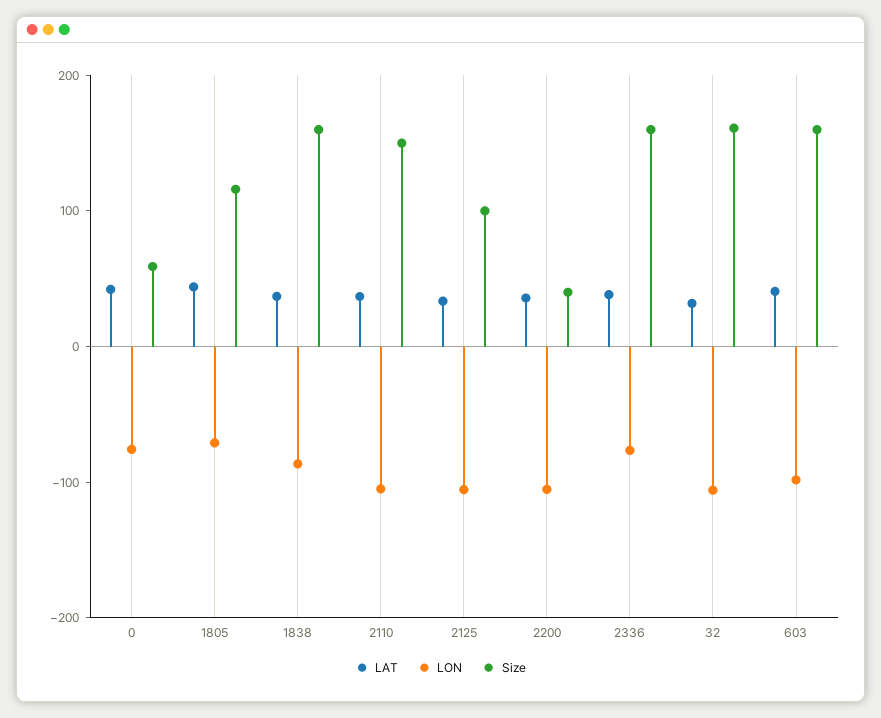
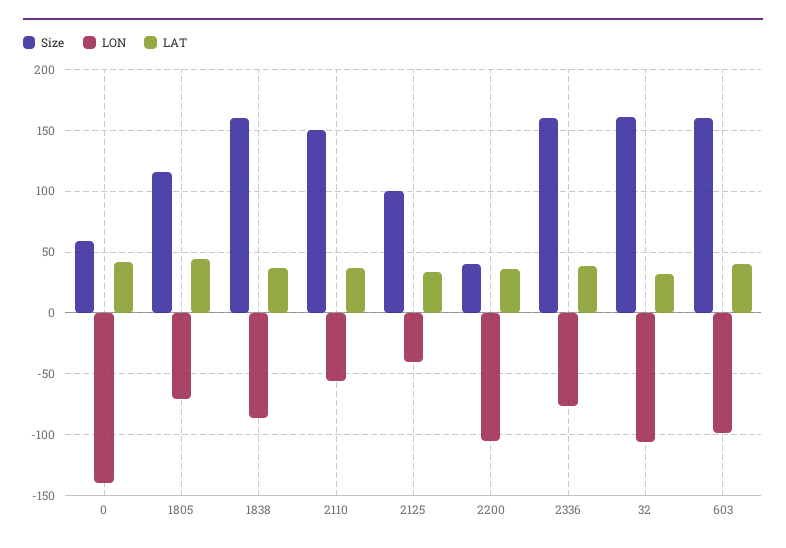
LON, 0: -80 -> -140
LON, 2110: -100 -> -55
LON, 2125: -100 -> -40

